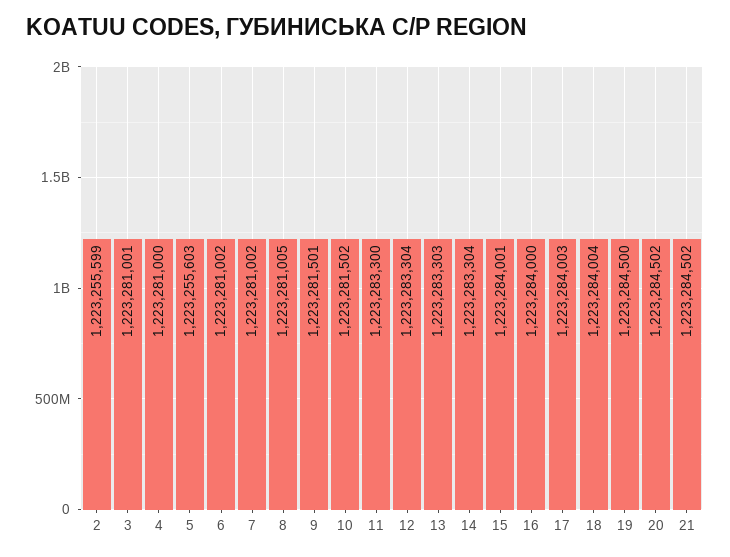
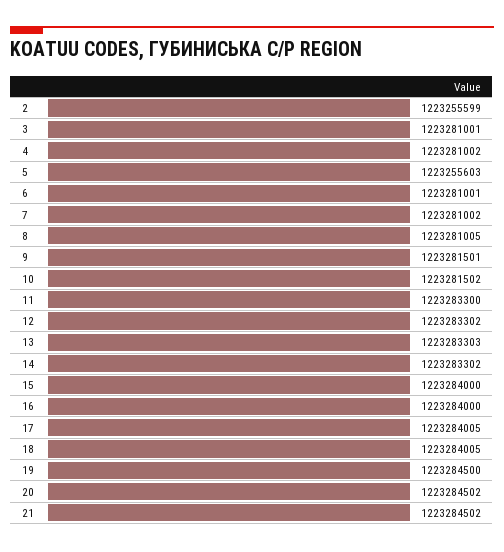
4: 1223281000 -> 1223281002
6: 1223281002 -> 1223281001
12: 1223283304 -> 1223283302
14: 1223283304 -> 1223283302
15: 1223284001 -> 1223284000
17: 1223284003 -> 1223284005
18: 1223284004 -> 1223284005

